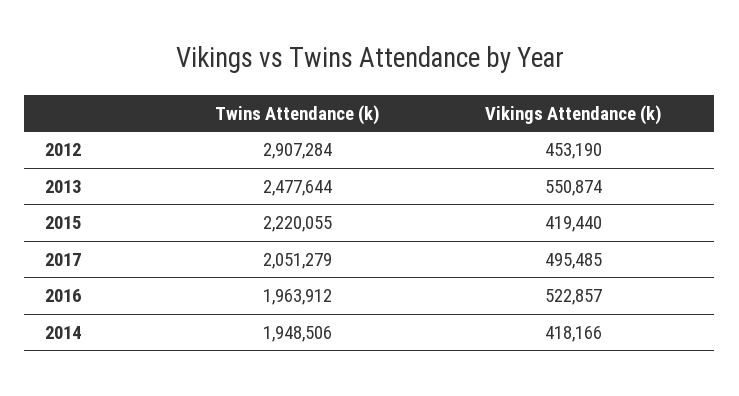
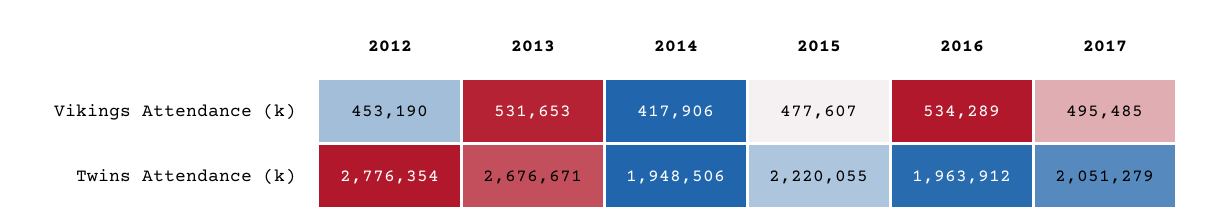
Twins Attendance (k), 2012: 2907284 -> 2776354
Twins Attendance (k), 2013: 2477644 -> 2676671
Vikings Attendance (k), 2013: 550874 -> 531653
Vikings Attendance (k), 2015: 419440 -> 477607
Vikings Attendance (k), 2016: 522857 -> 534289
Vikings Attendance (k), 2014: 418166 -> 417906

